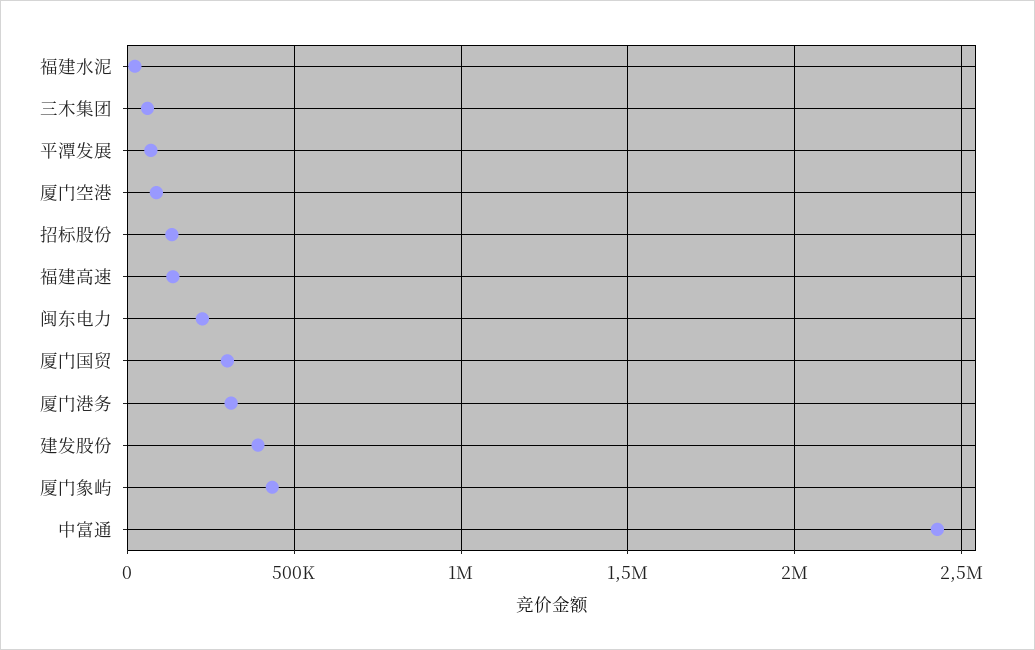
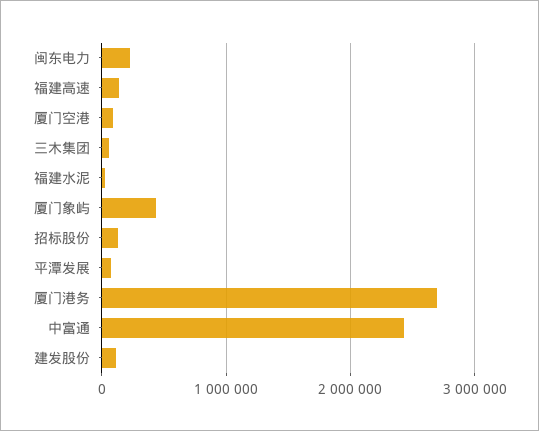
厦门国贸: 300000 -> none
厦门港务: 300000 -> 2700000
建发股份: 400000 -> 100000

